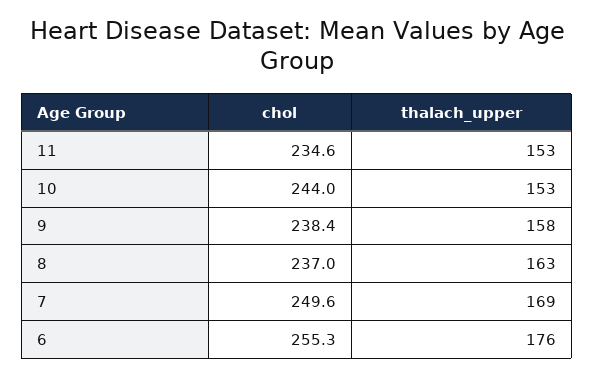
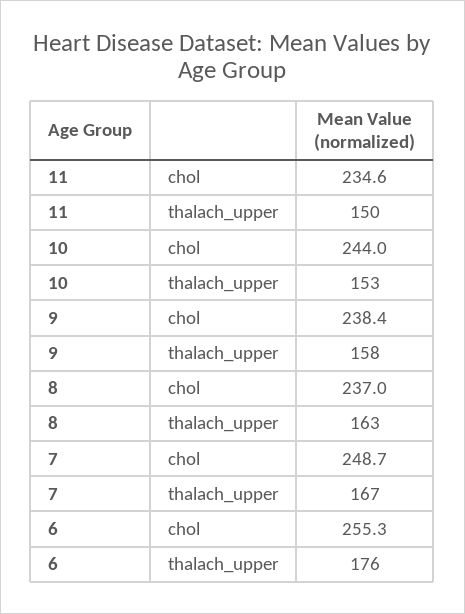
thalach_upper, 11: 153 -> 150
chol, 7: 249.6 -> 248.7
thalach_upper, 7: 169 -> 167

